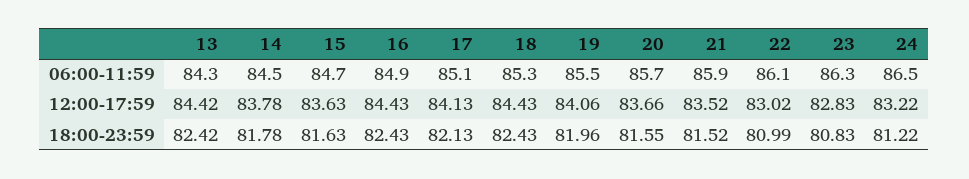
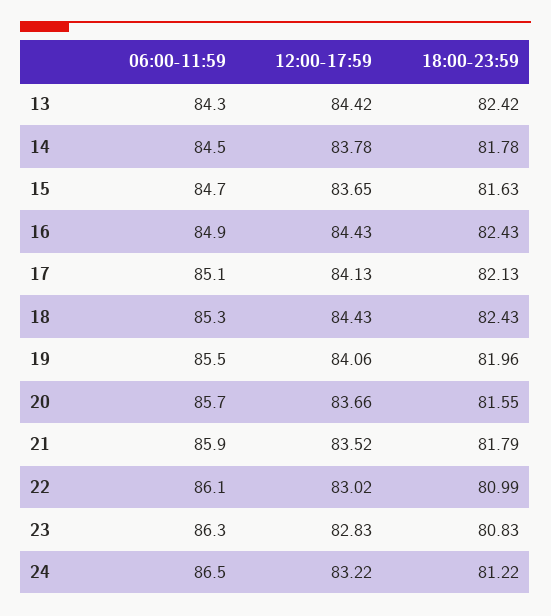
15, 12:00-17:59: 83.63 -> 83.65
21, 18:00-23:59: 81.52 -> 81.79

